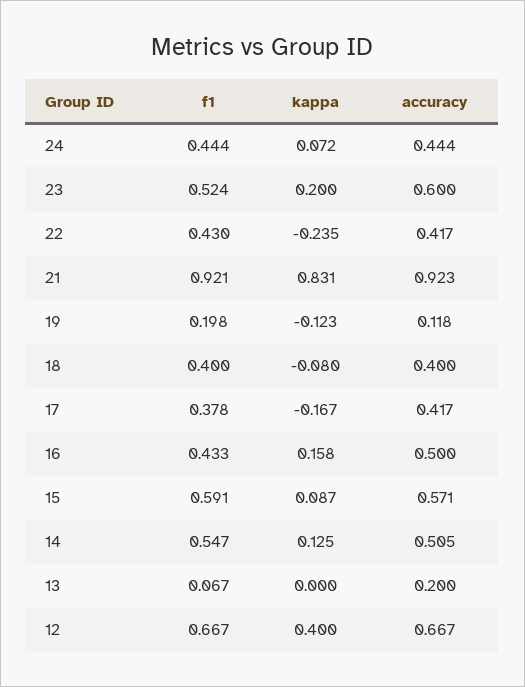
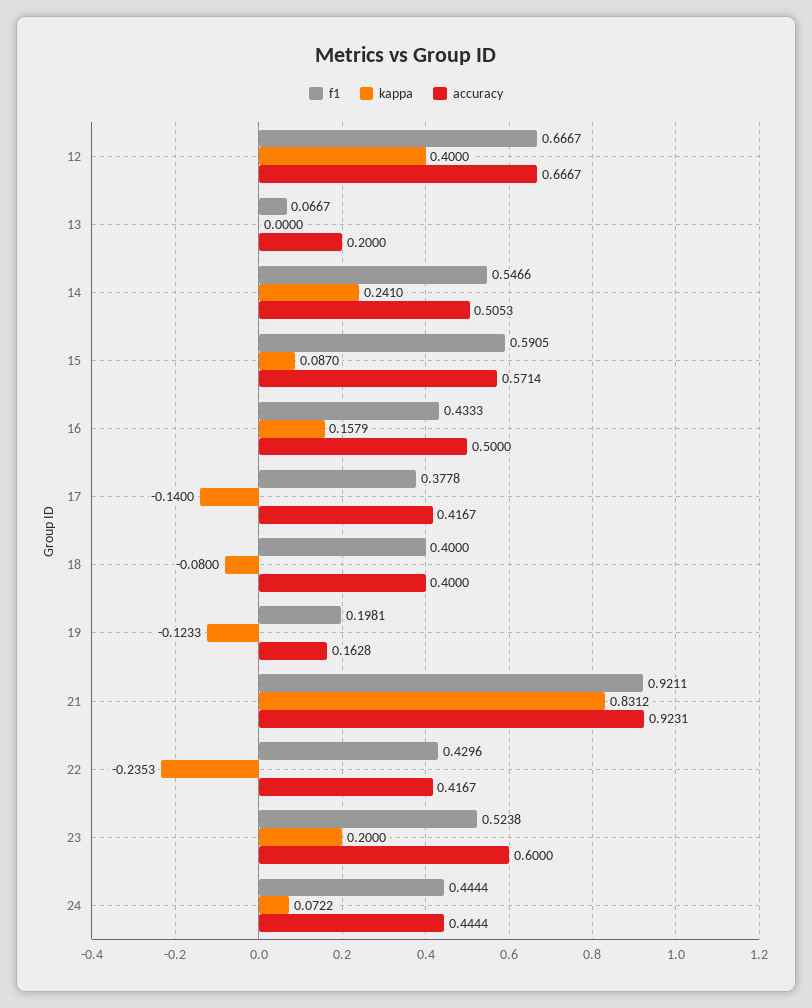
accuracy, 19: 0.118 -> 0.1628
kappa, 17: -0.167 -> -0.14
kappa, 14: 0.125 -> 0.241

